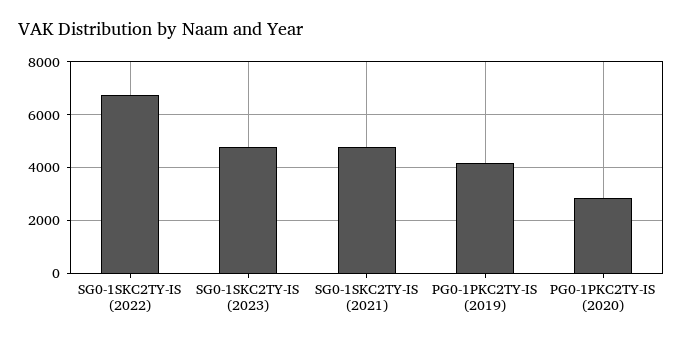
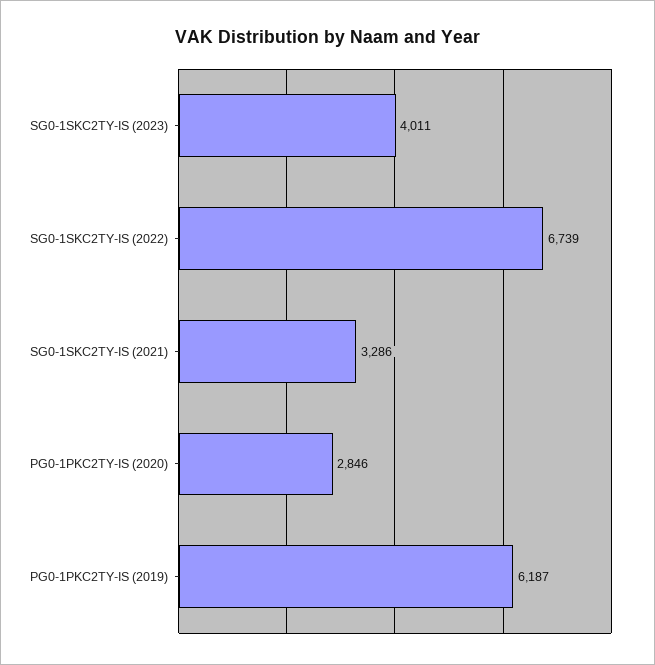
SG0-1SKC2TY-IS (2023): 4750 -> 4011
SG0-1SKC2TY-IS (2021): 4750 -> 3286
PG0-1PKC2TY-IS (2019): 4250 -> 6187

